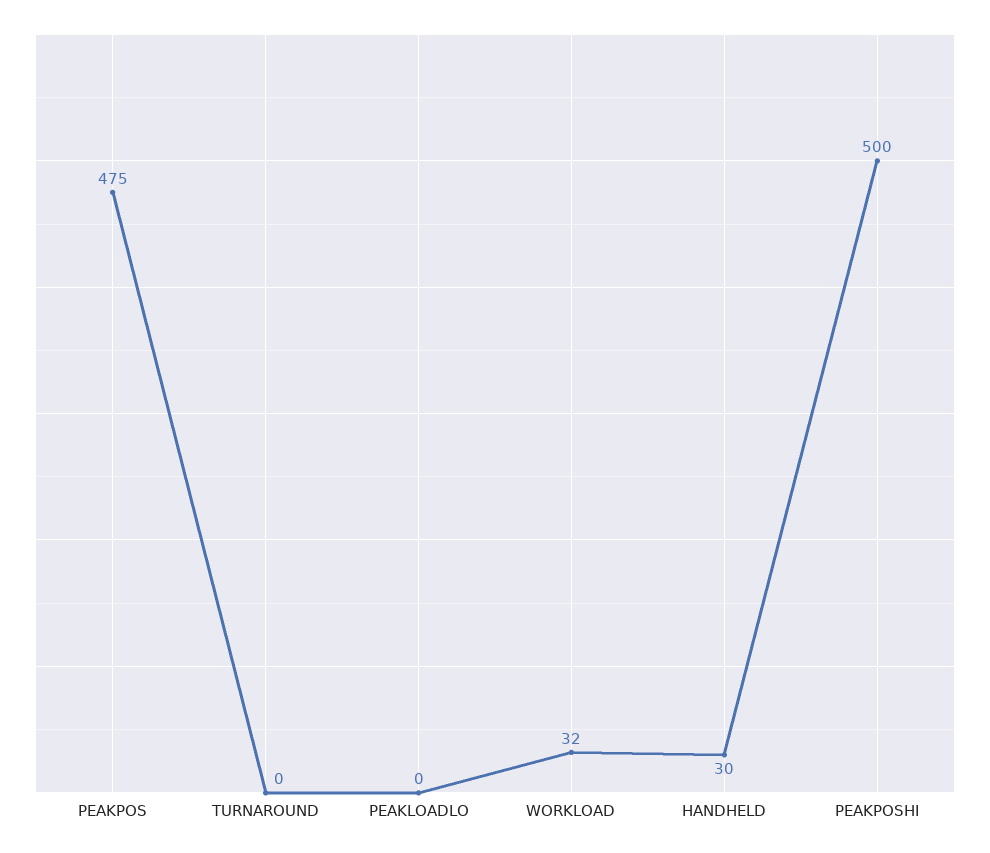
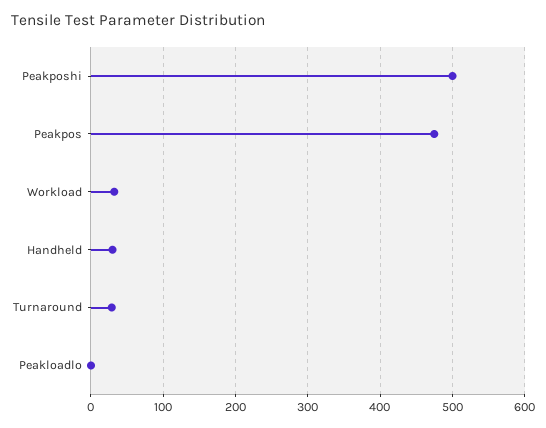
TURNAROUND: 0 -> 30

